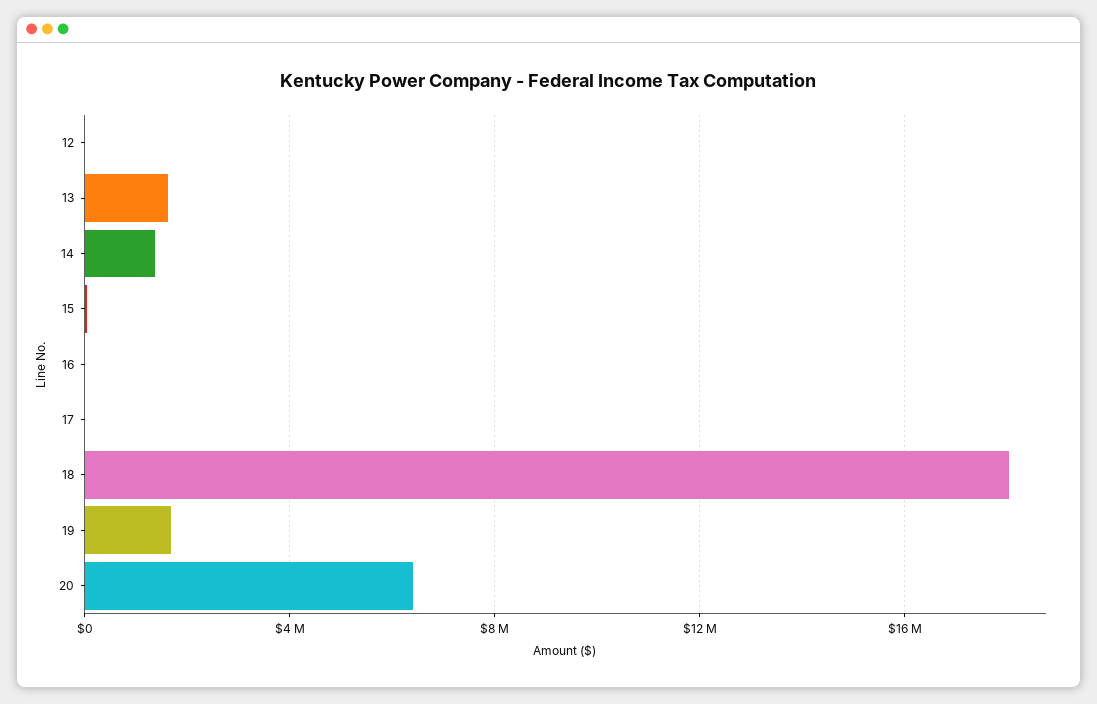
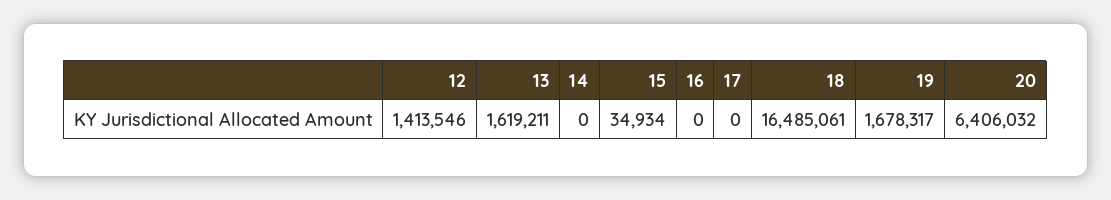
12: 0 -> 1413546
14: 1500000 -> 0
18: 18000000 -> 16485061

